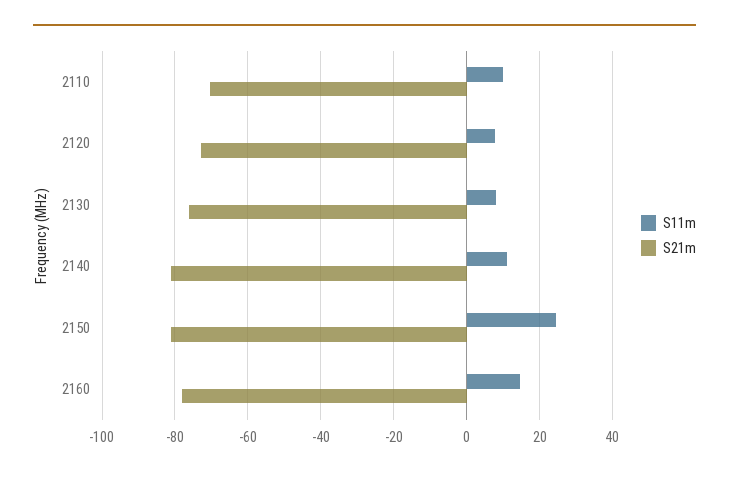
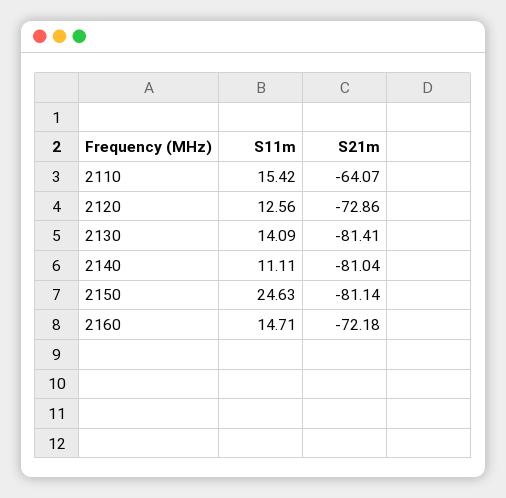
S11m, 2110: 10 -> 15.42
S21m, 2110: -70 -> -64.07
S11m, 2120: 8 -> 12.56
S11m, 2130: 8 -> 14.09
S21m, 2130: -76 -> -81.41
S21m, 2160: -78 -> -72.18

